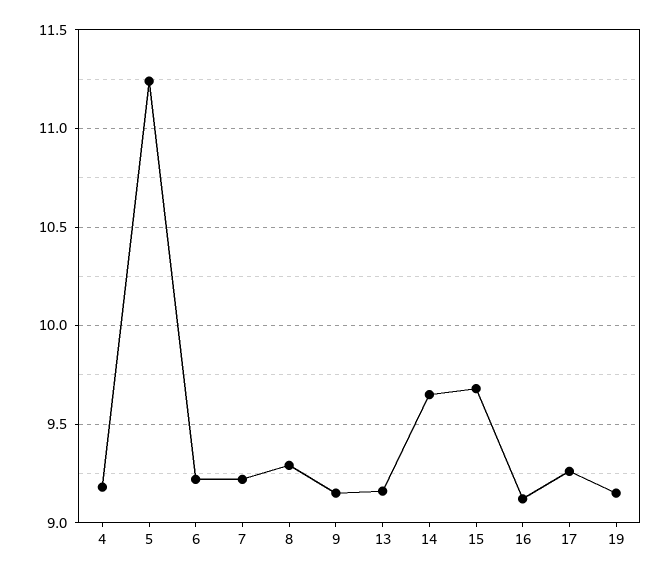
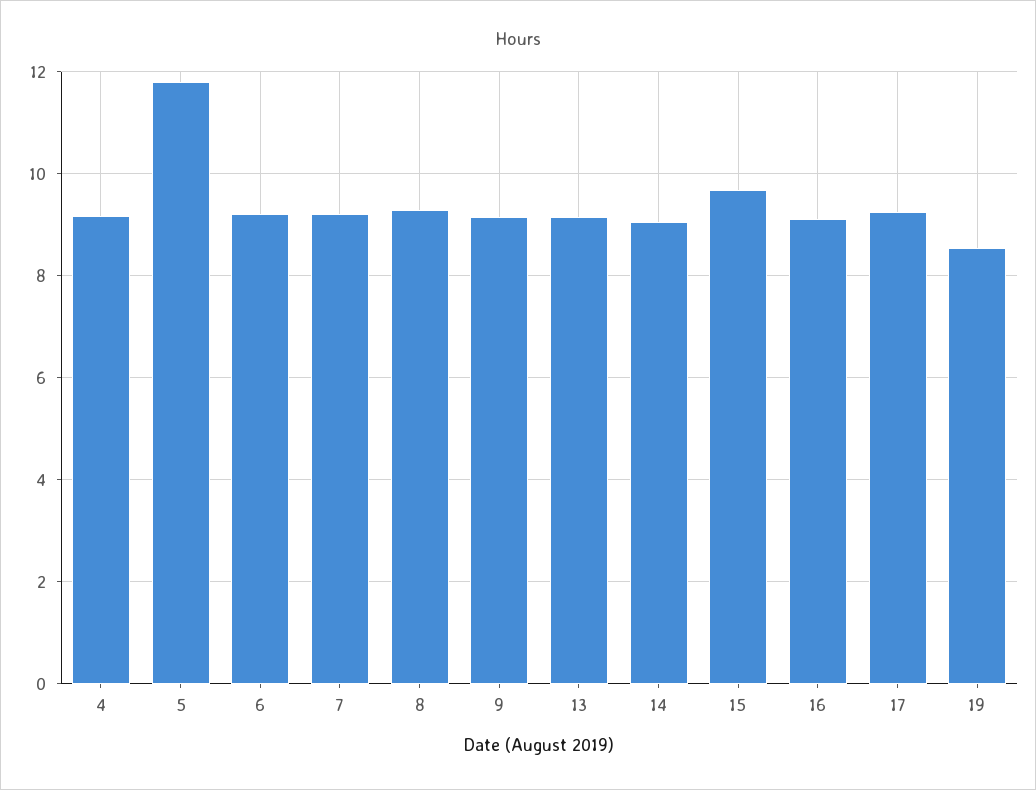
5: 11.25 -> 11.8
14: 9.65 -> 9
19: 9.15 -> 8.6

